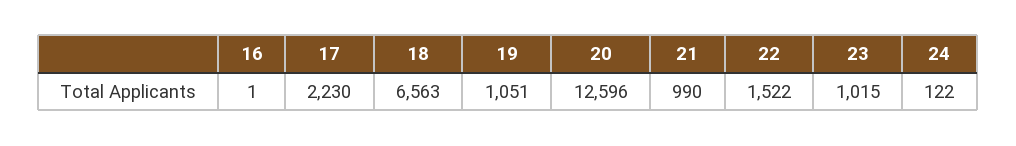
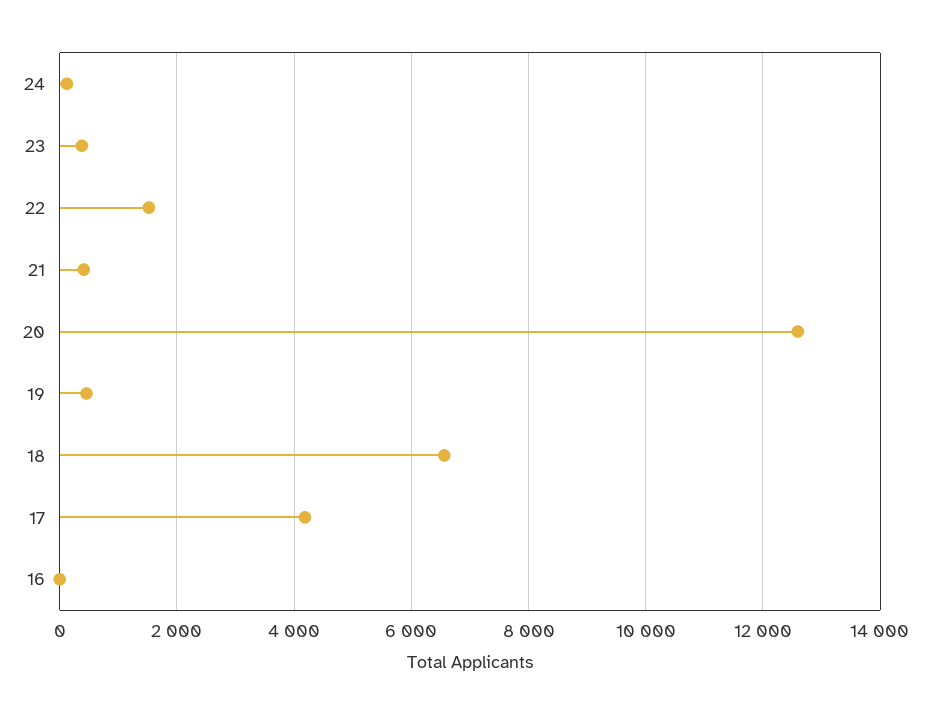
17: 2230 -> 4200
19: 1051 -> 400
21: 990 -> 400
23: 1015 -> 400

